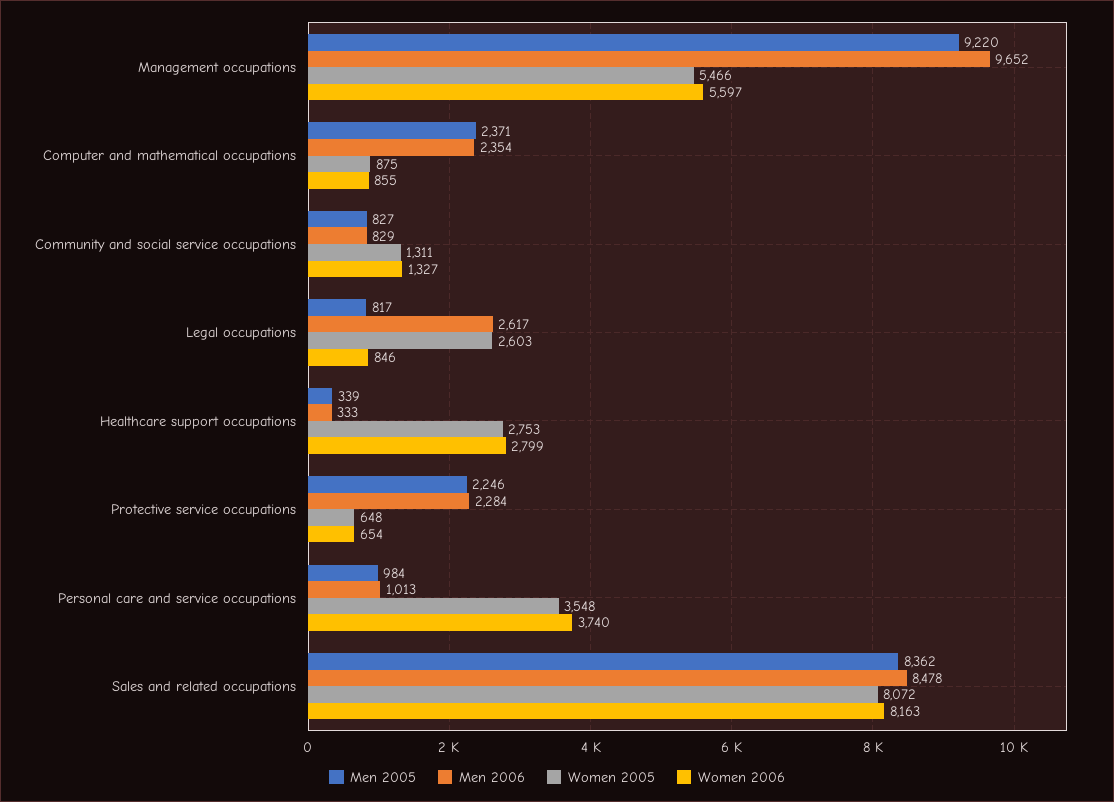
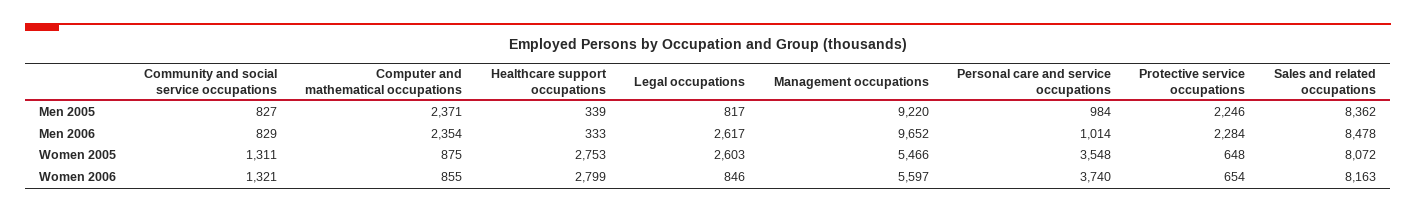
Women 2006, Community and social service occupations: 1327 -> 1321
Men 2006, Personal care and service occupations: 1013 -> 1014

